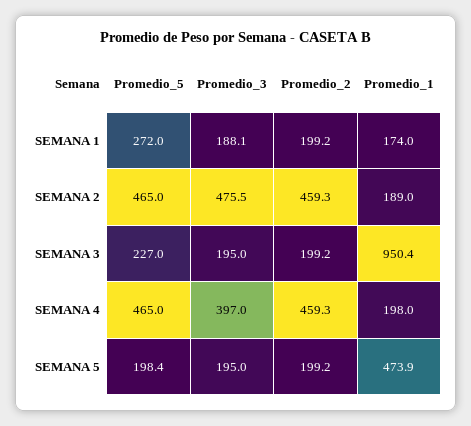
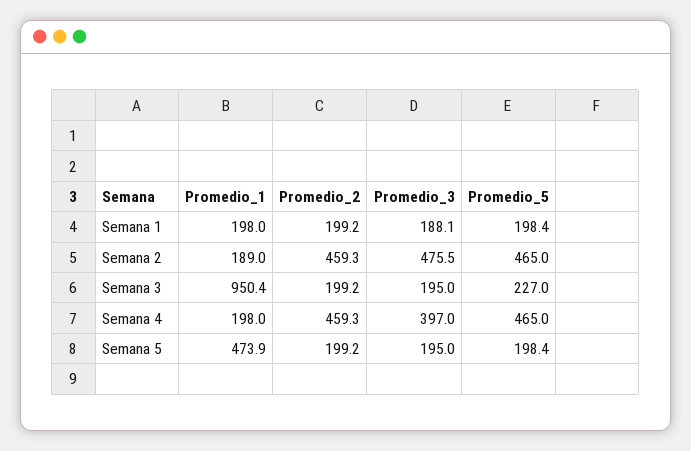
Promedio_5, SEMANA 1: 272 -> 198.4
Promedio_1, SEMANA 1: 174 -> 198

